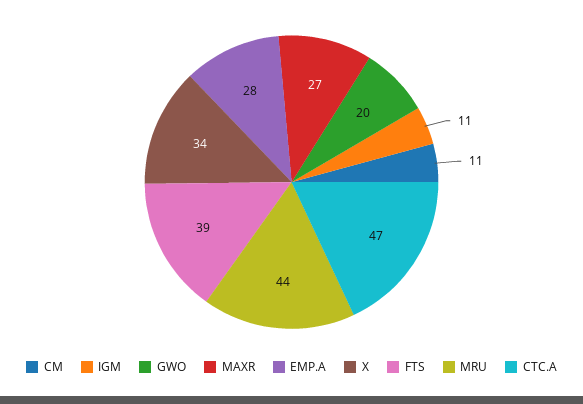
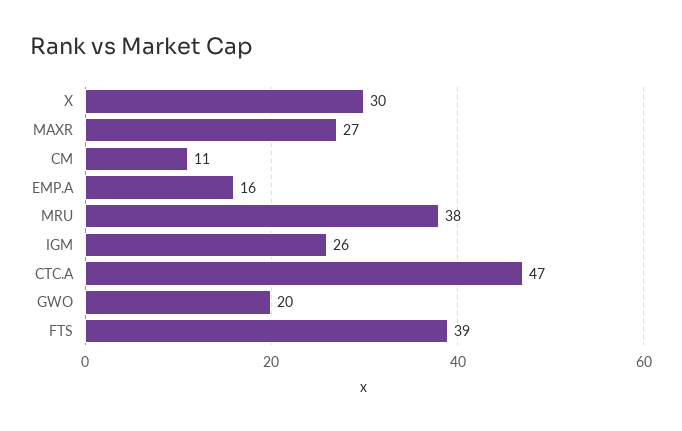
IGM: 11 -> 26
EMP.A: 28 -> 16
X: 34 -> 30
MRU: 44 -> 38

